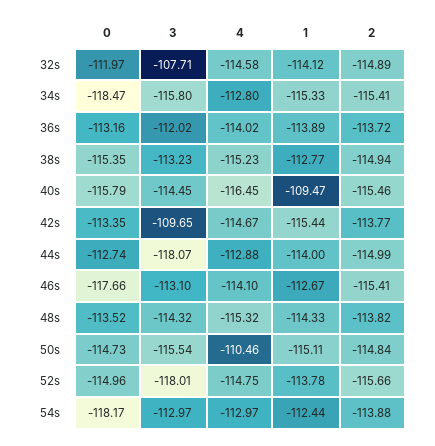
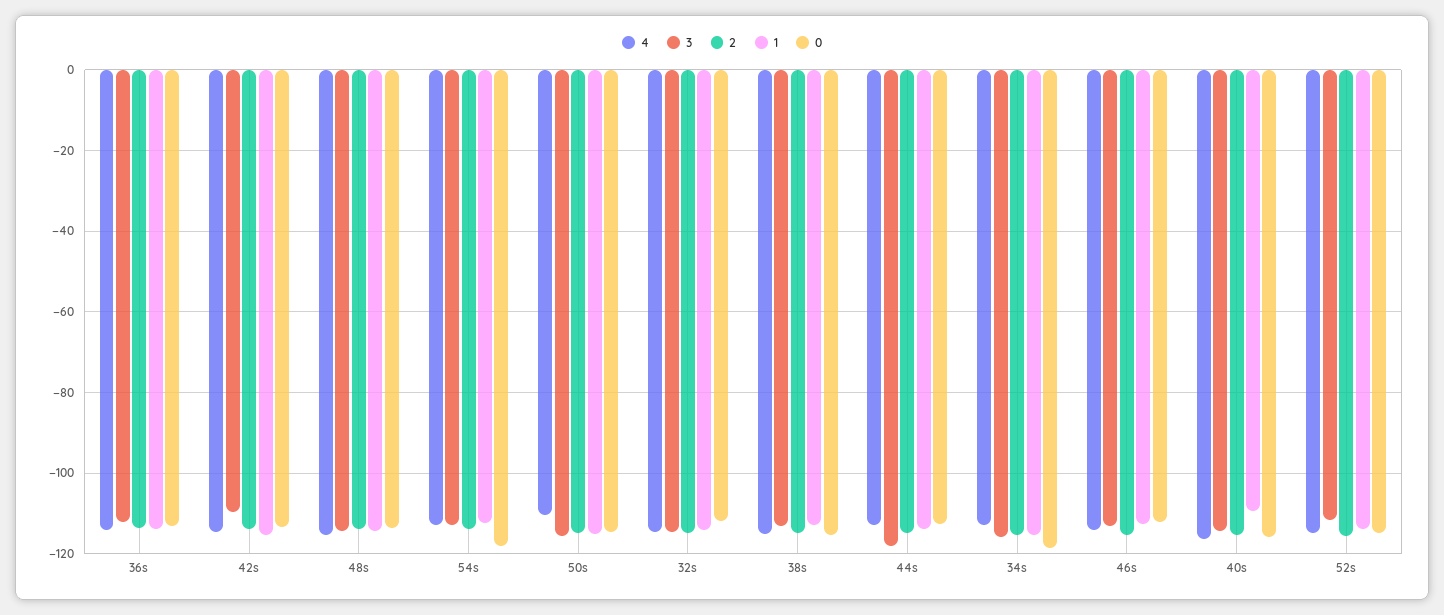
3, 32s: -107.71 -> -114
0, 46s: -117.66 -> -112
3, 52s: -118.01 -> -112

